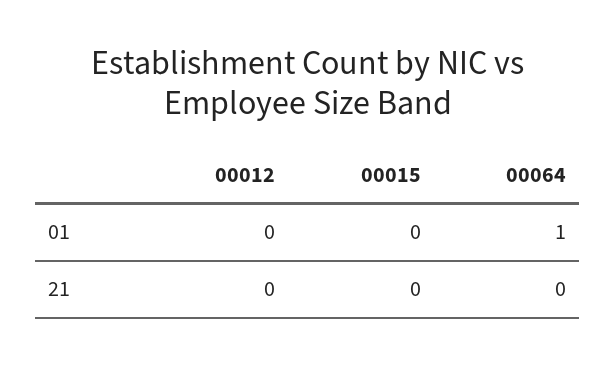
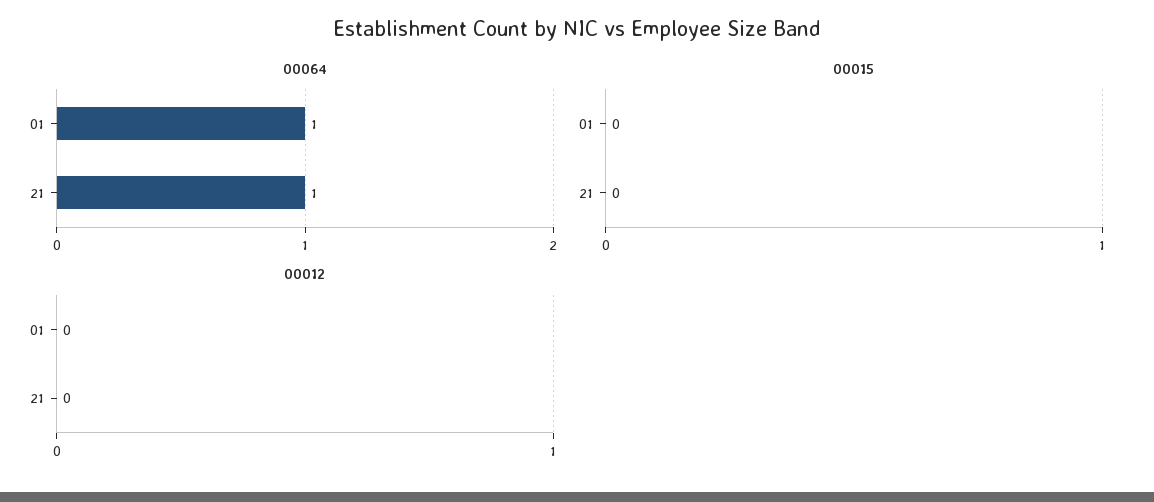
00064, 21: 0 -> 1

